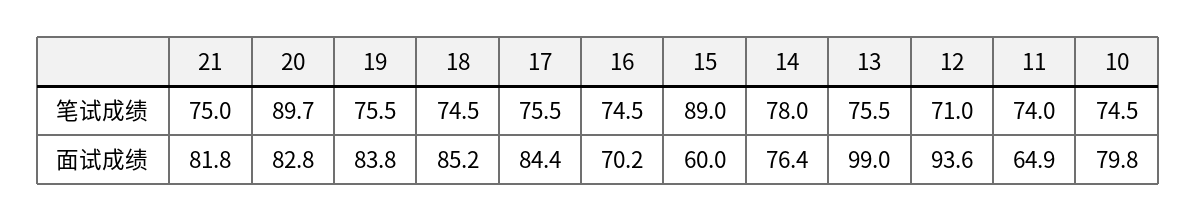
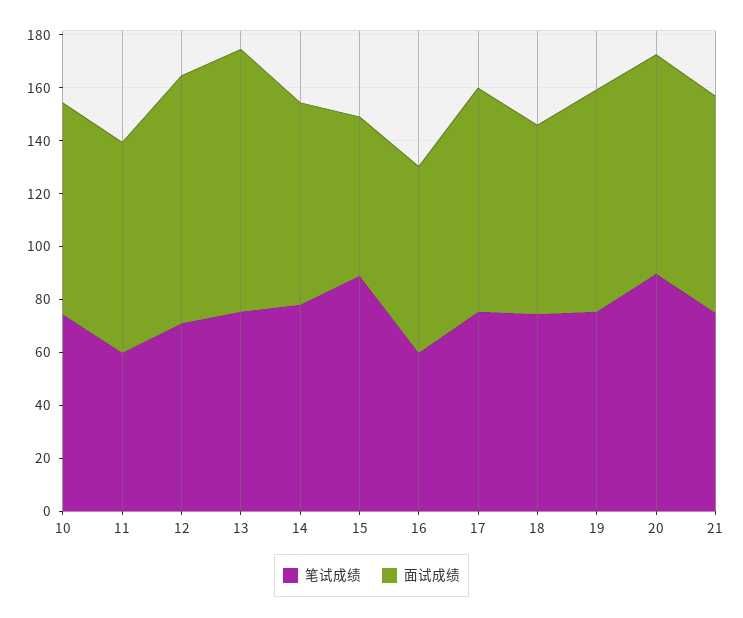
笔试成绩, 16: 74.5 -> 60
笔试成绩, 11: 74 -> 60
面试成绩, 18: 85.2 -> 70
面试成绩, 11: 64.9 -> 80

